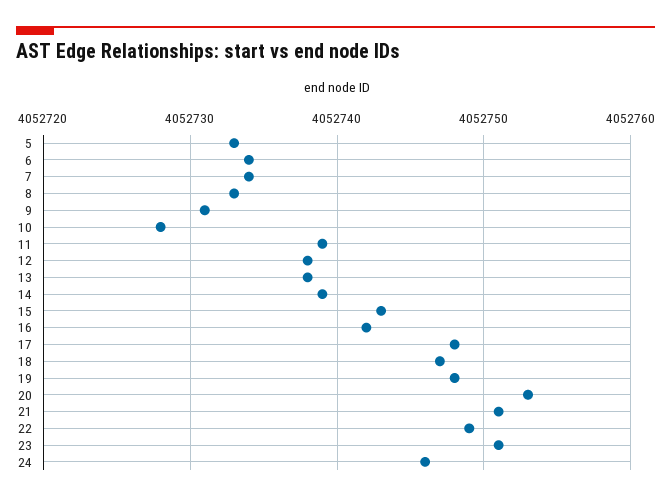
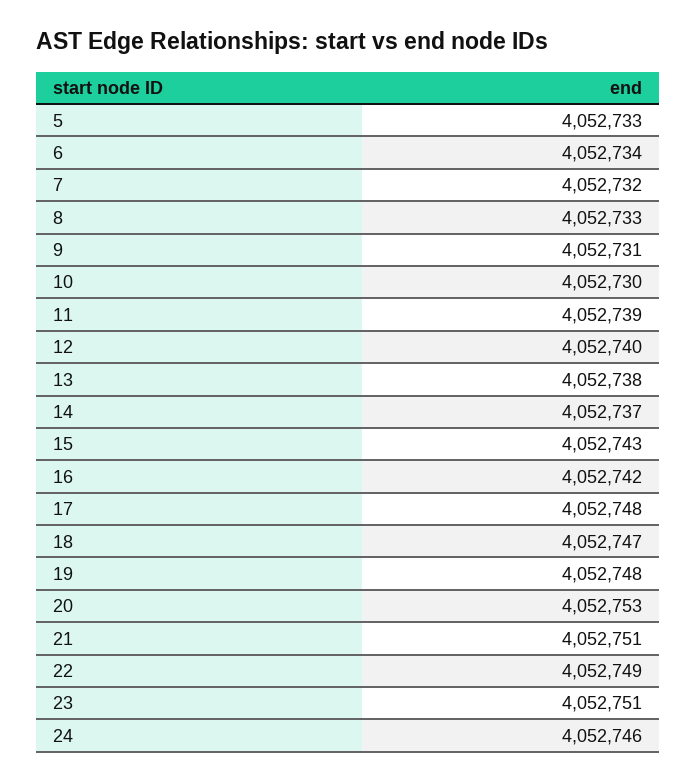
7: 4052734 -> 4052732
10: 4052728 -> 4052730
12: 4052738 -> 4052740
14: 4052739 -> 4052737

